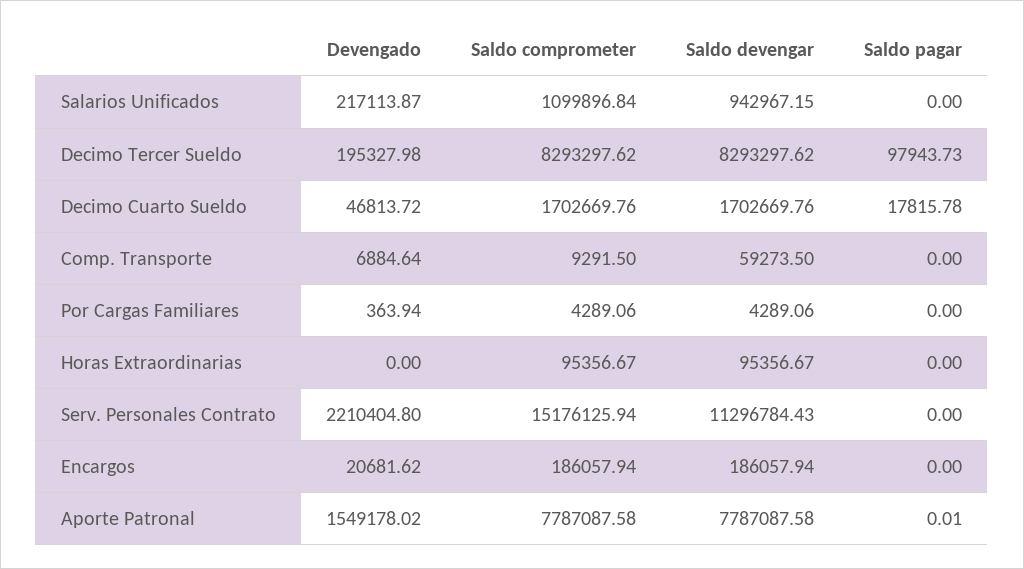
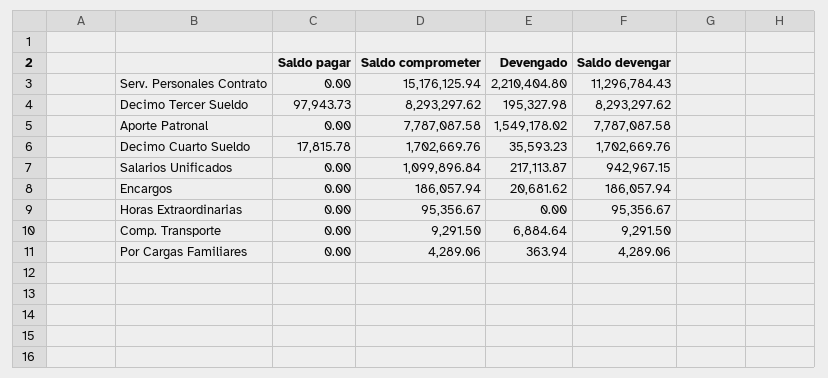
Devengado, Decimo Cuarto Sueldo: 46813.72 -> 35593.23
Saldo devengar, Comp. Transporte: 59273.5 -> 9291.5
Saldo pagar, Aporte Patronal: 0.01 -> 0

